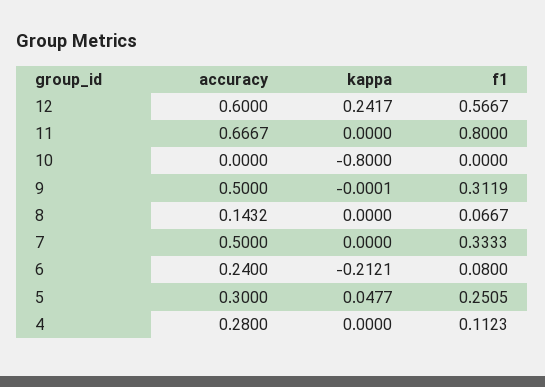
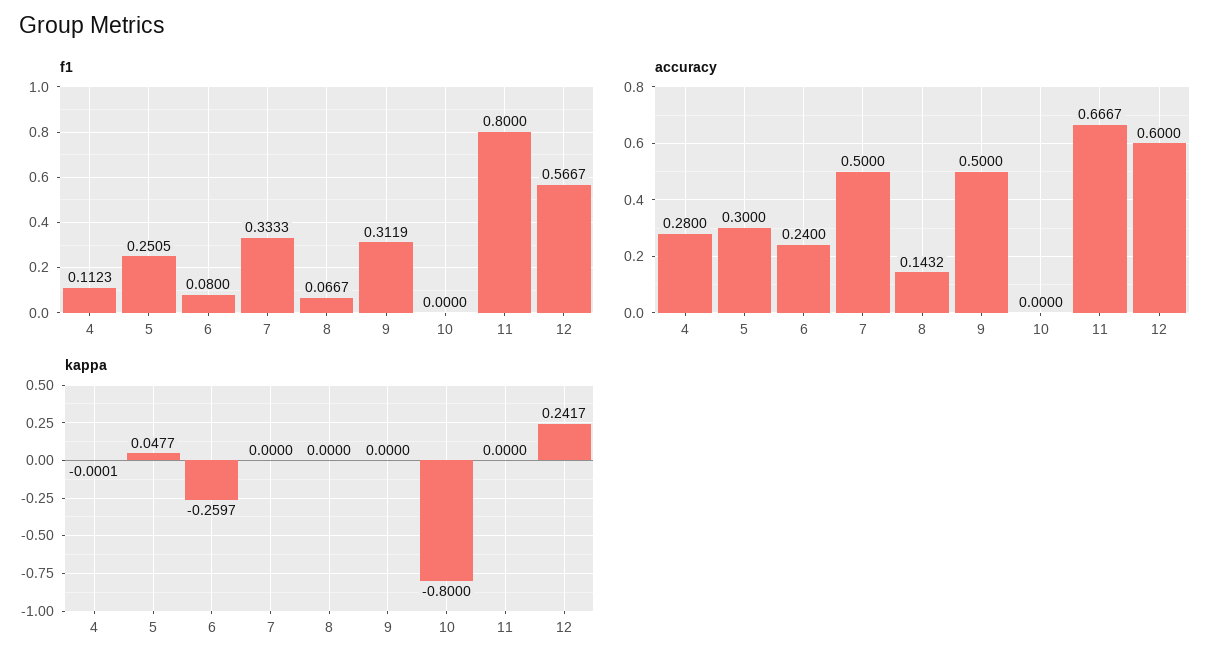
kappa, 9: -0.0001 -> 0
kappa, 6: -0.2121 -> -0.2597
kappa, 4: 0 -> -0.0001

